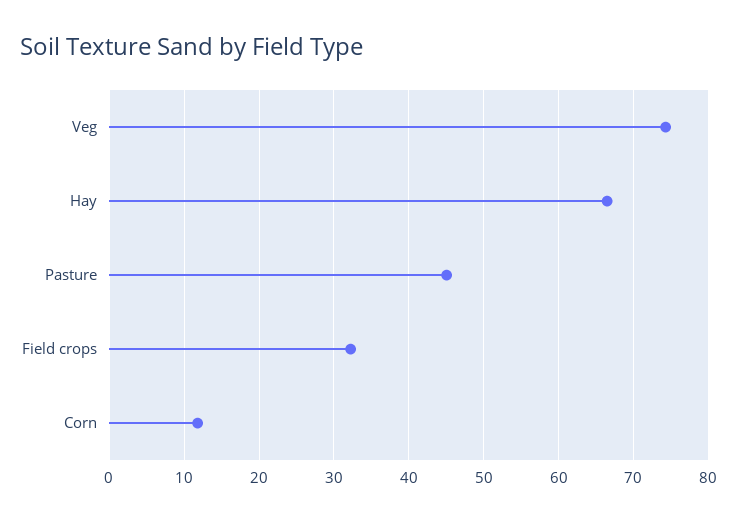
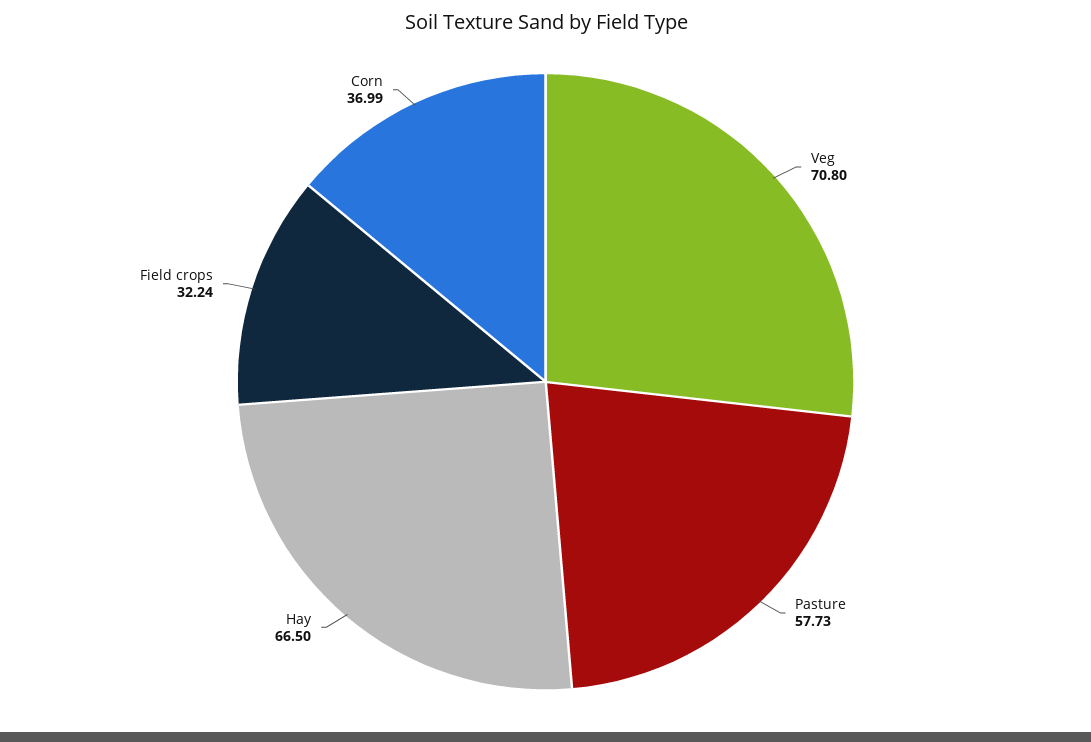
Veg: 74 -> 70.8
Pasture: 45 -> 57.73
Corn: 12 -> 36.99

